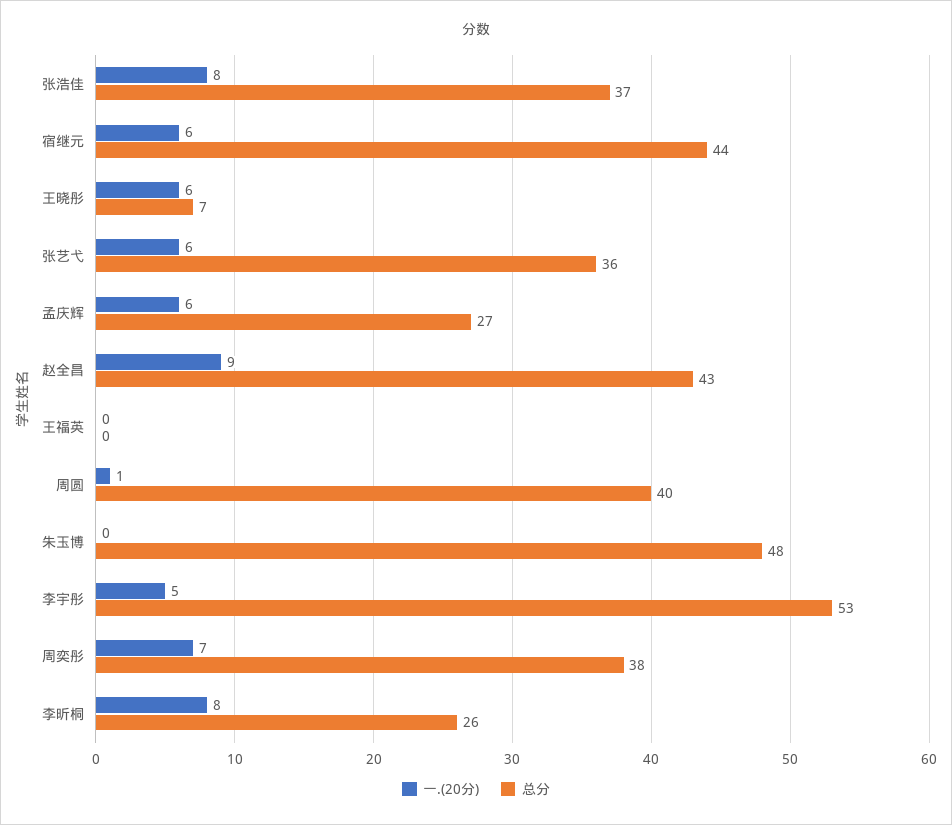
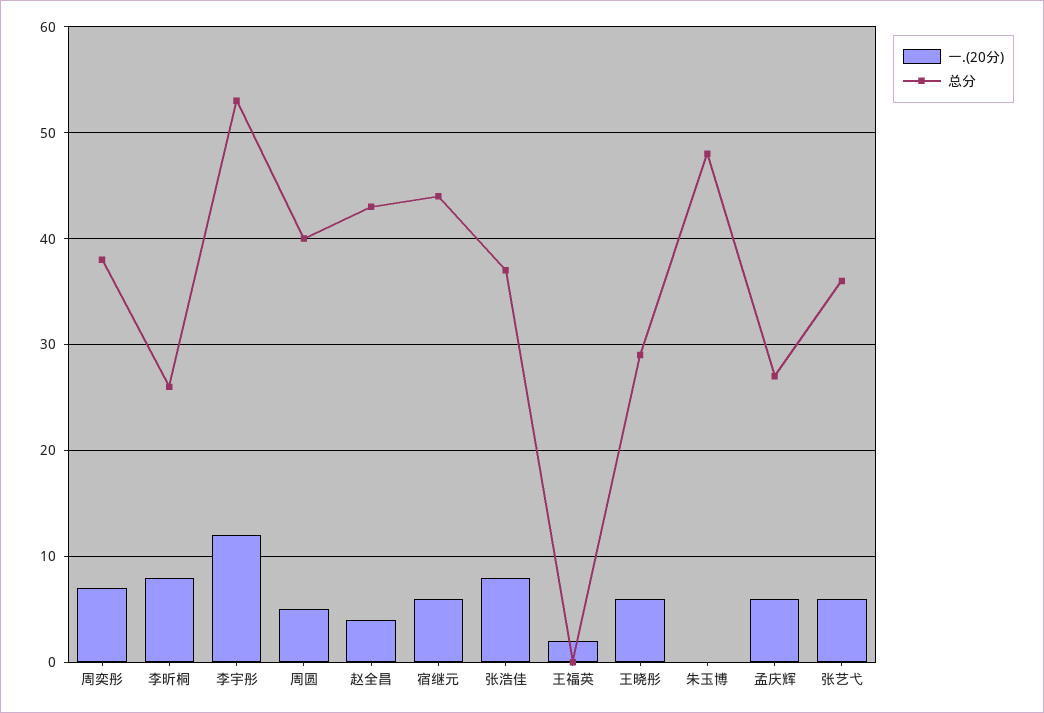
总分, 王晓彤: 7 -> 29
一.(20分), 赵全昌: 9 -> 4
一.(20分), 王福英: 0 -> 2
一.(20分), 周圆: 1 -> 5
一.(20分), 李宇彤: 5 -> 12

